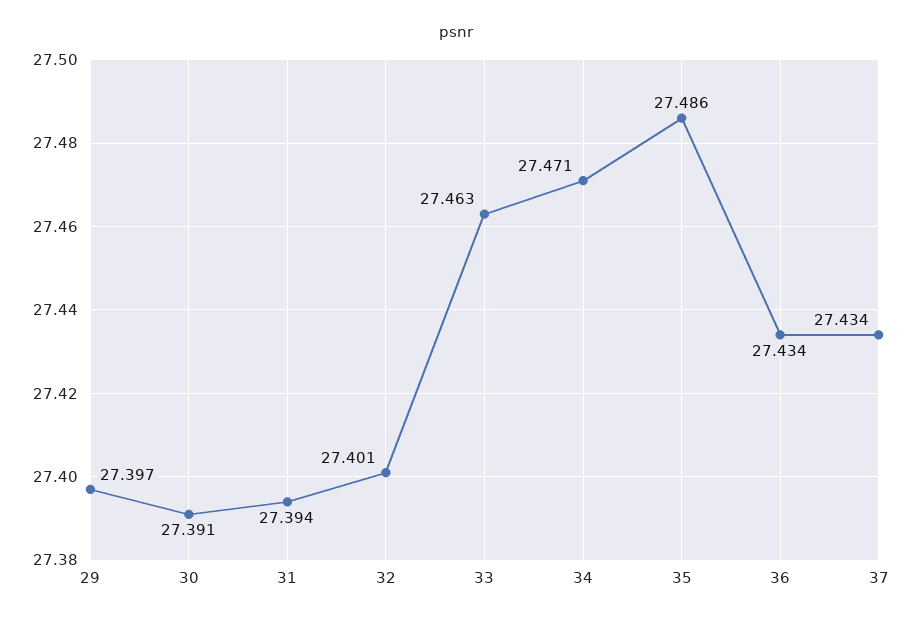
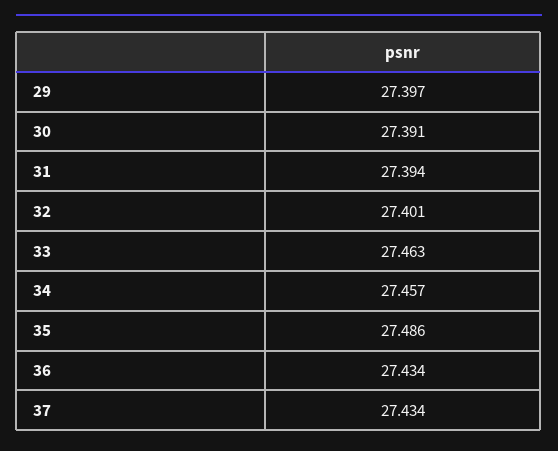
34: 27.471 -> 27.457

